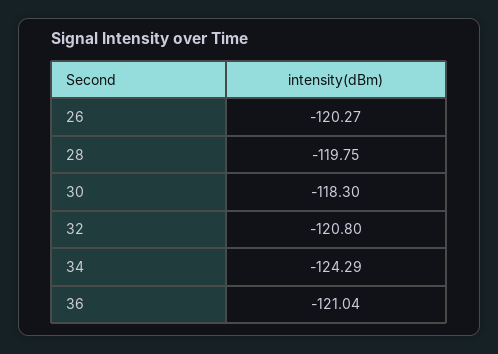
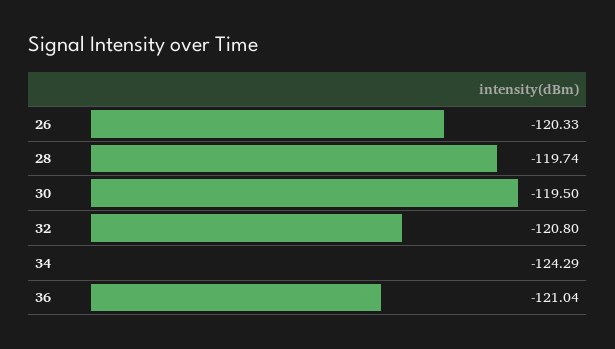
26: -120.27 -> -120.33
28: -119.75 -> -119.74
30: -118.3 -> -119.5

